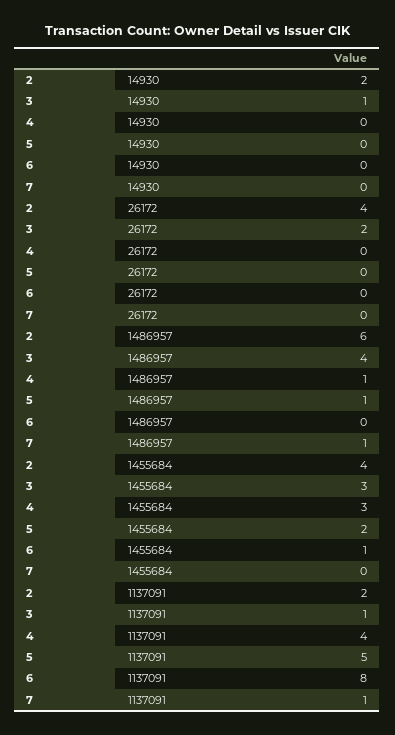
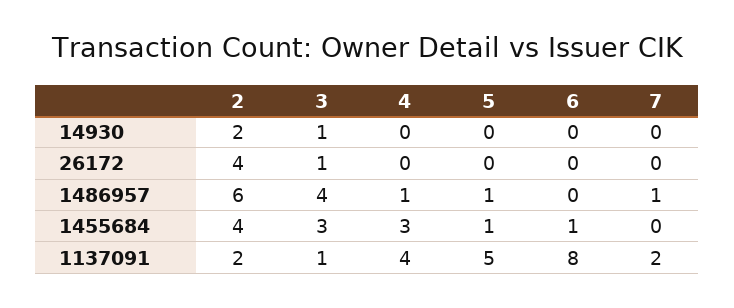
3, 26172: 2 -> 1
5, 1455684: 2 -> 1
7, 1137091: 1 -> 2

